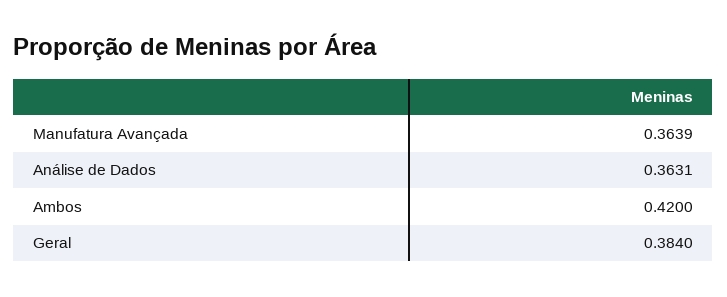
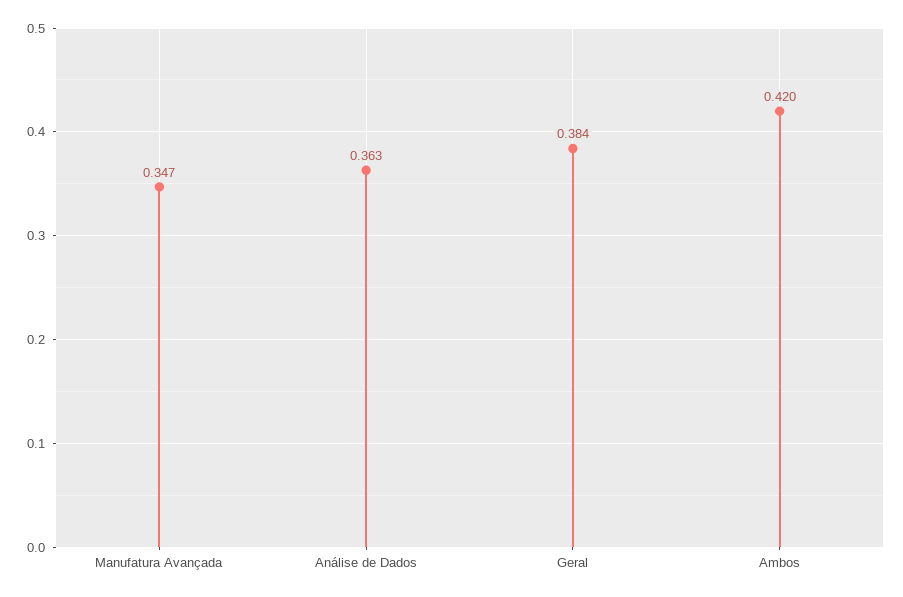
Manufatura Avançada: 0.3639 -> 0.347

